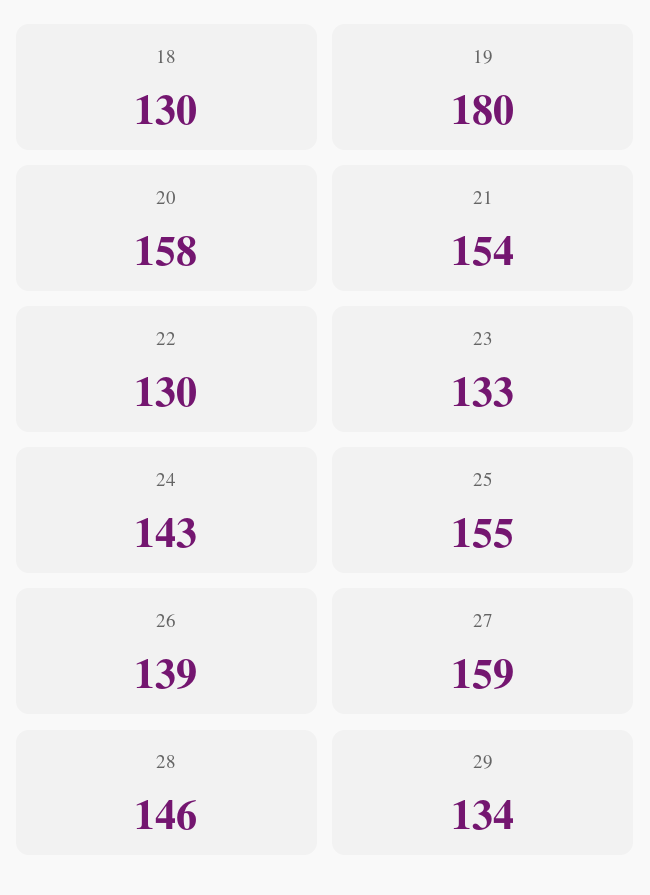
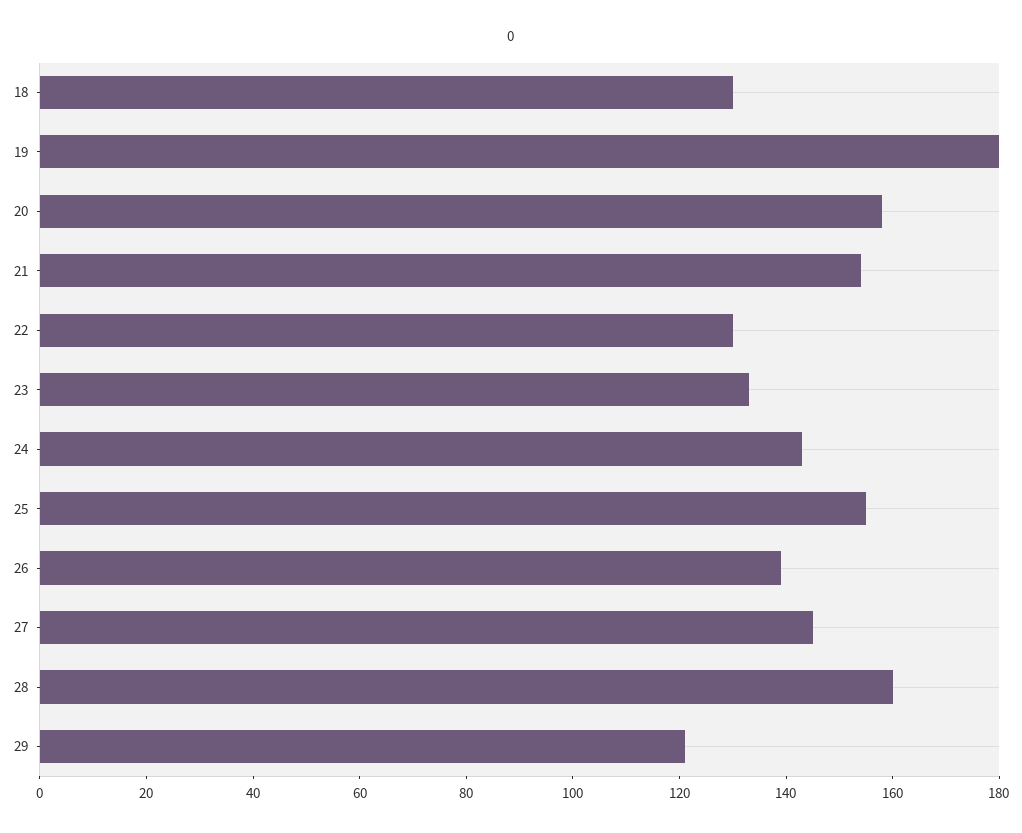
27: 159 -> 145
28: 146 -> 160
29: 134 -> 120

